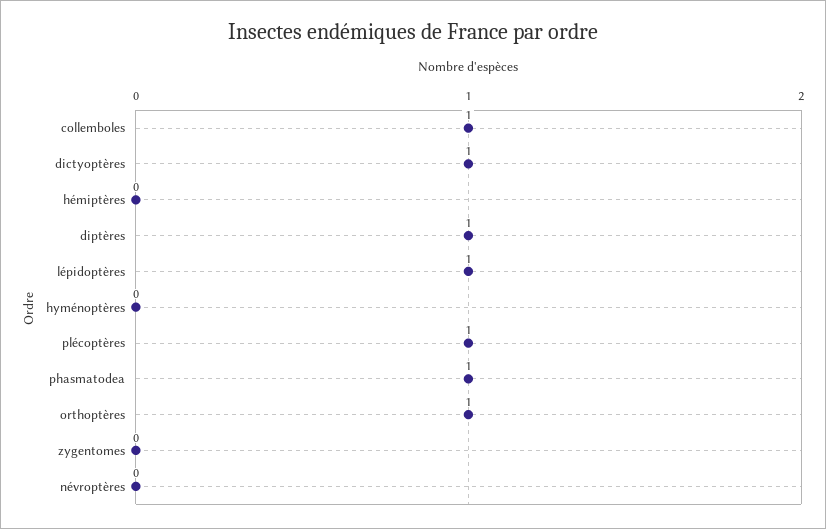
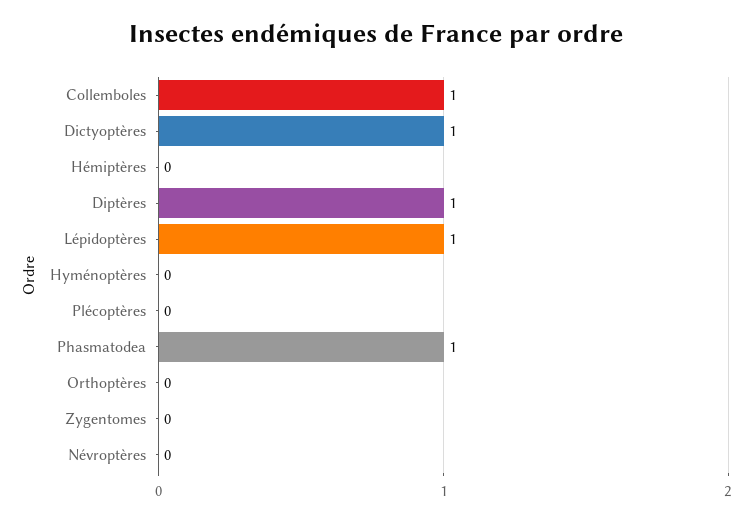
plécoptères: 1 -> 0
orthoptères: 1 -> 0

